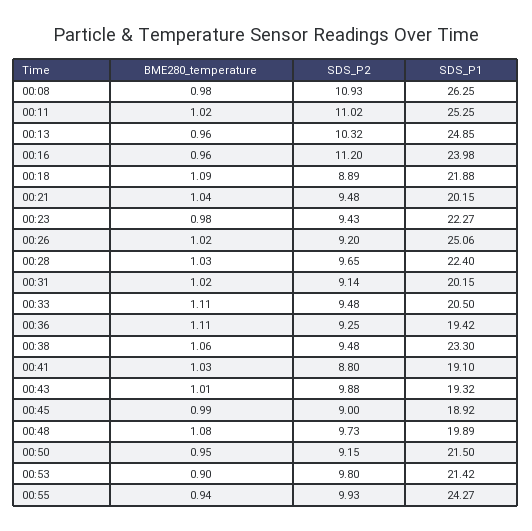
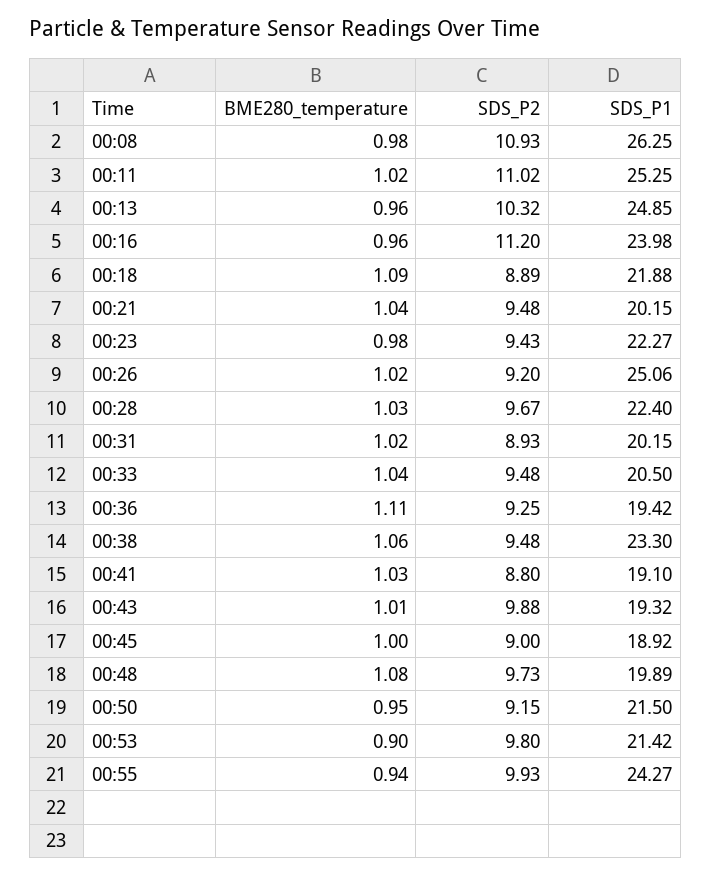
SDS_P2, 00:28: 9.65 -> 9.67
SDS_P2, 00:31: 9.14 -> 8.93
BME280_temperature, 00:33: 1.11 -> 1.04
BME280_temperature, 00:45: 0.99 -> 1

